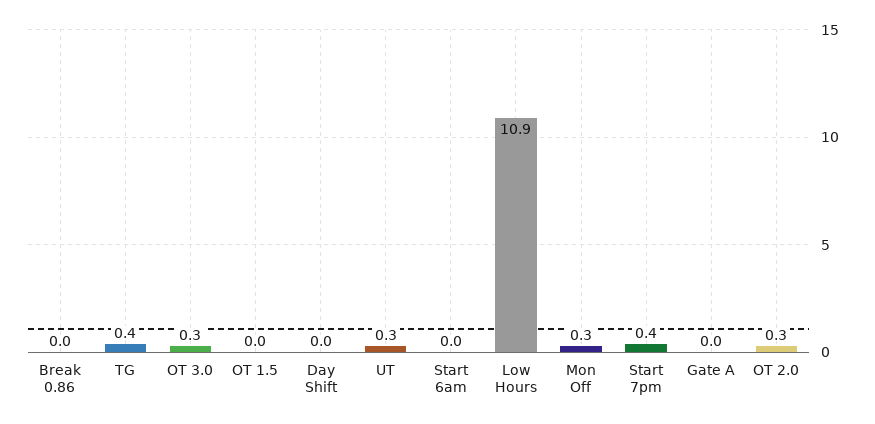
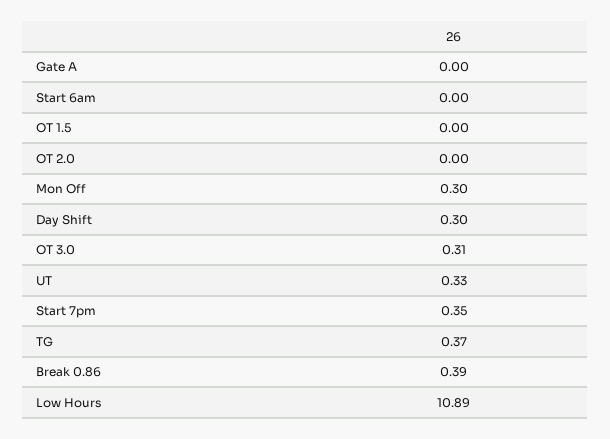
Break 0.86: 0 -> 0.39
Day Shift: 0 -> 0.3
OT 2.0: 0.3 -> 0

